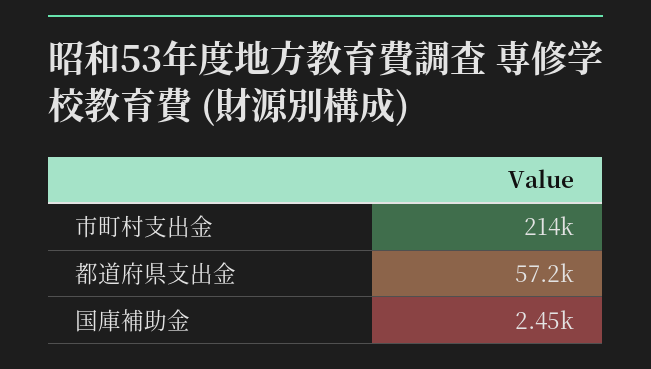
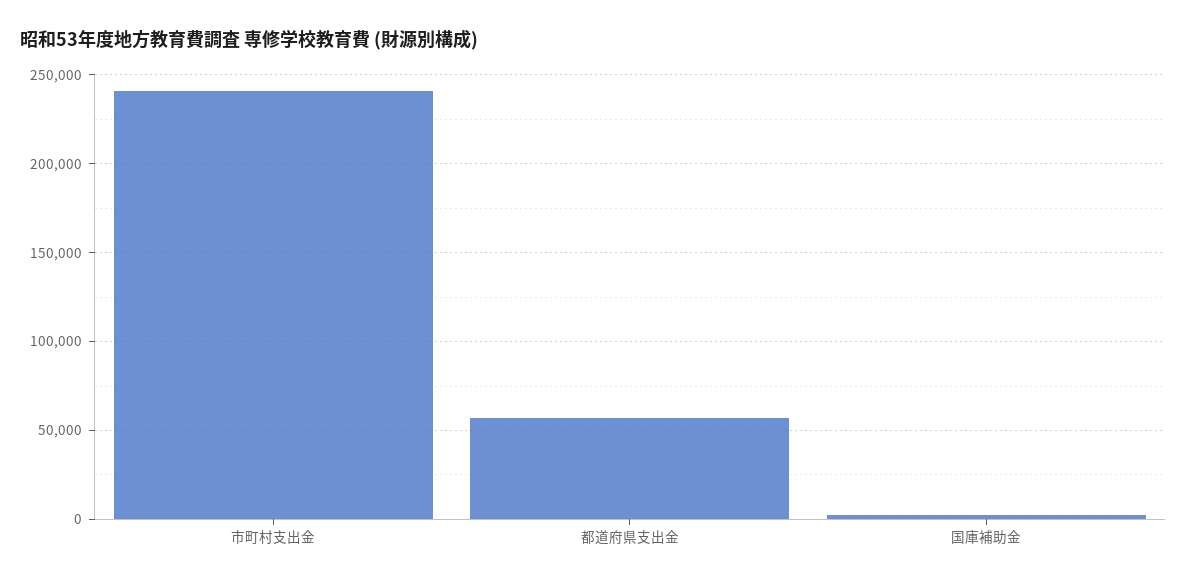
市町村支出金: 214000 -> 240000

